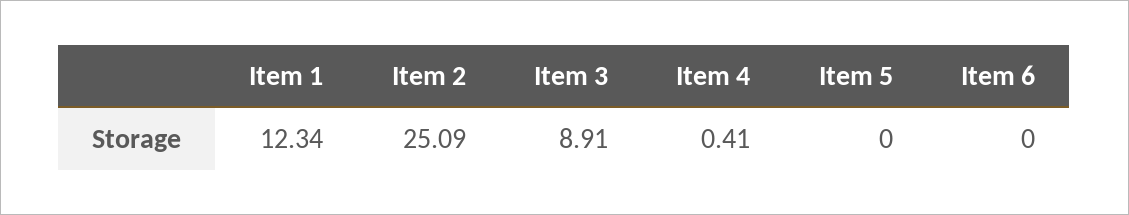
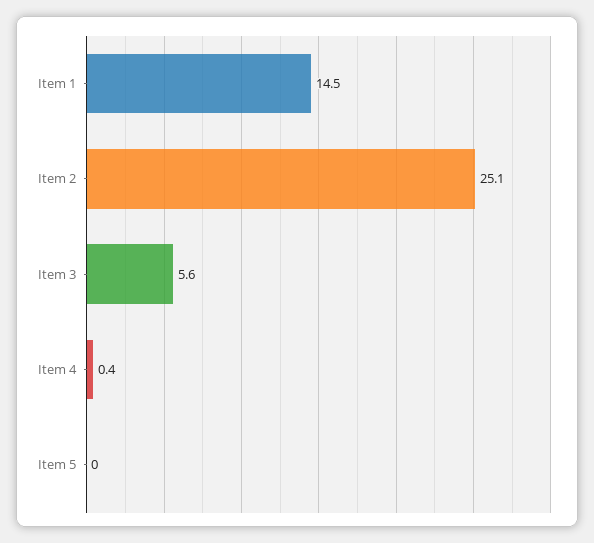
Item 1: 12.34 -> 14.5
Item 3: 8.91 -> 5.6
Item 6: 0 -> none

